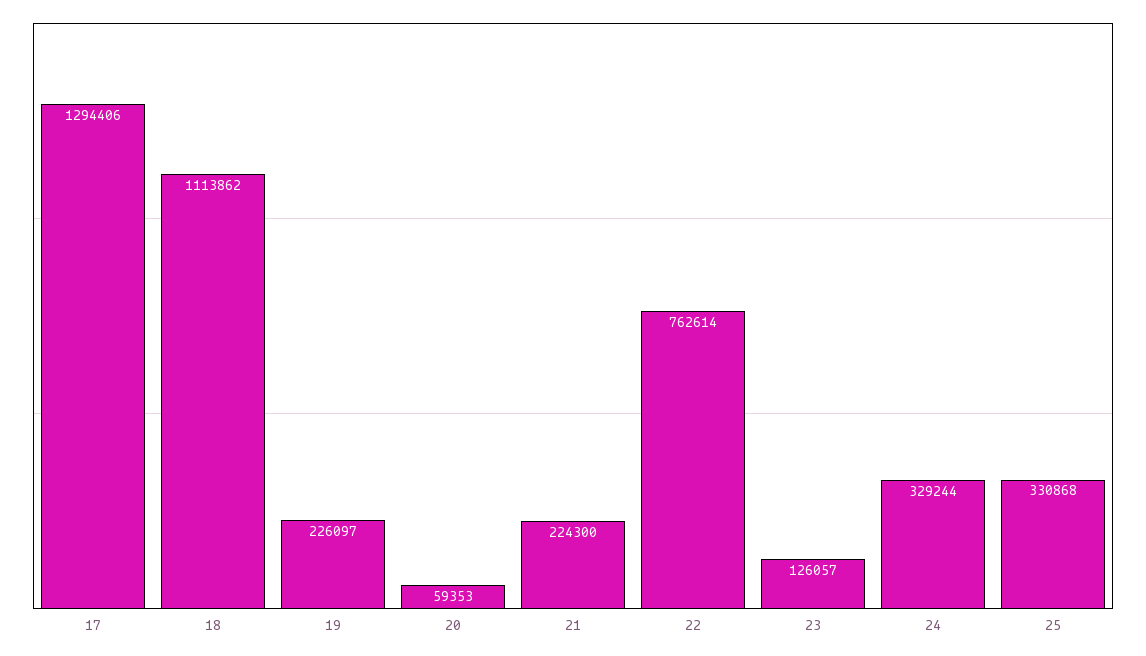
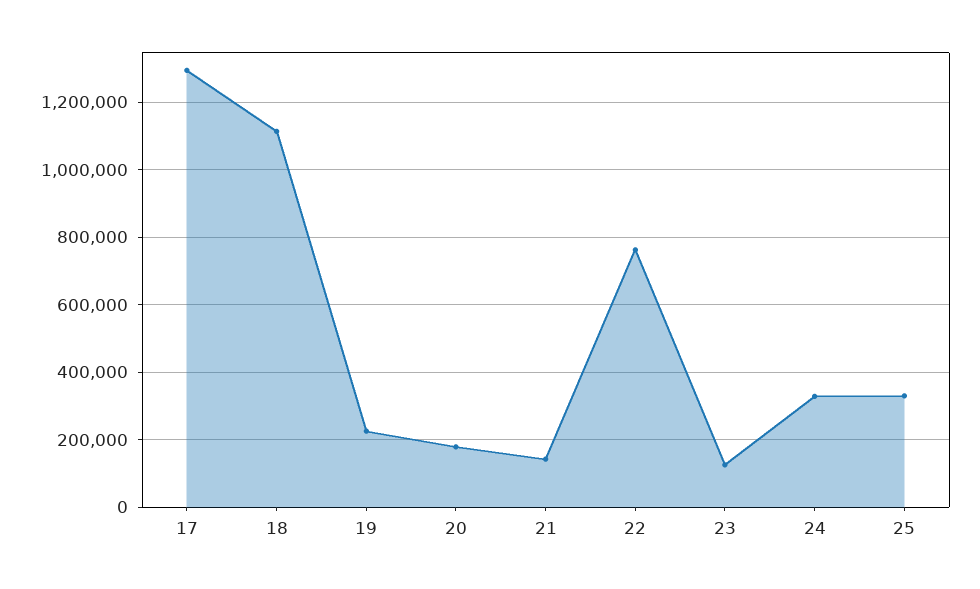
20: 59353 -> 180000
21: 224300 -> 140000

